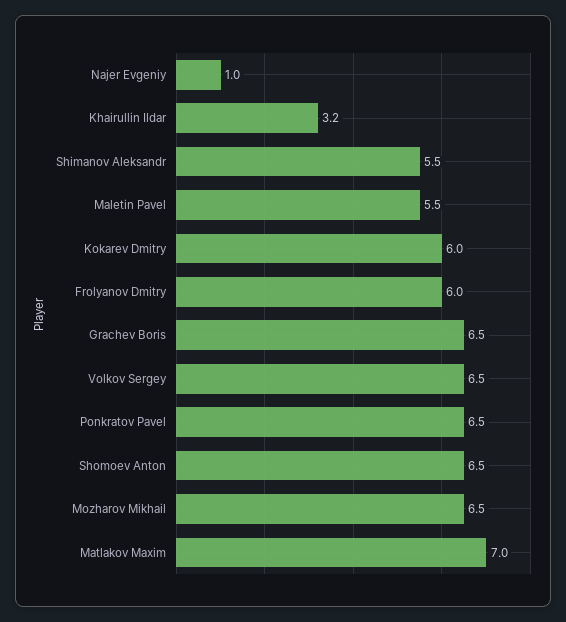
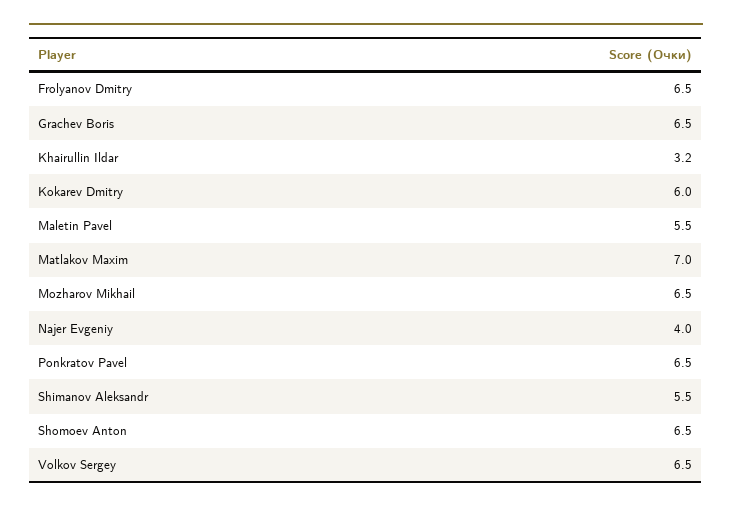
Najer Evgeniy: 1 -> 4
Frolyanov Dmitry: 6 -> 6.5

